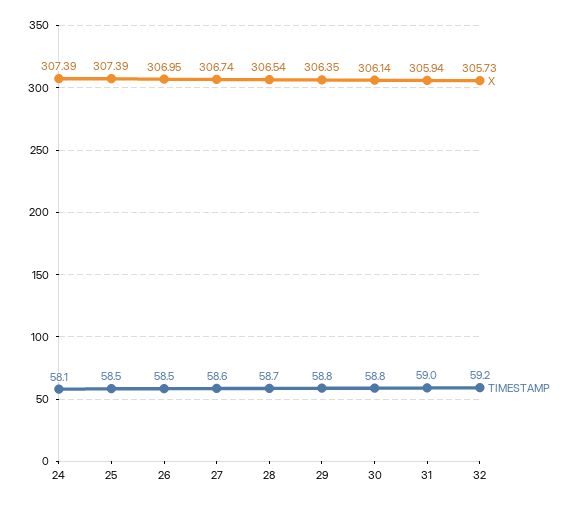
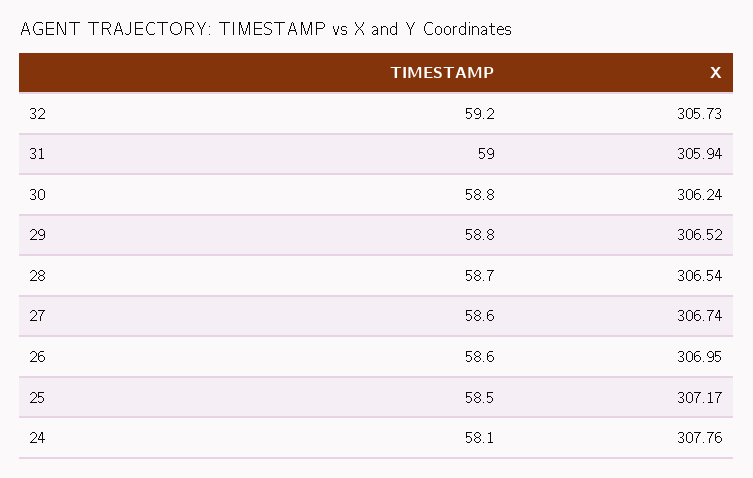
X, 24: 307.39 -> 307.76
X, 25: 307.39 -> 307.17
TIMESTAMP, 26: 58.5 -> 58.6
X, 29: 306.35 -> 306.52
X, 30: 306.14 -> 306.24

